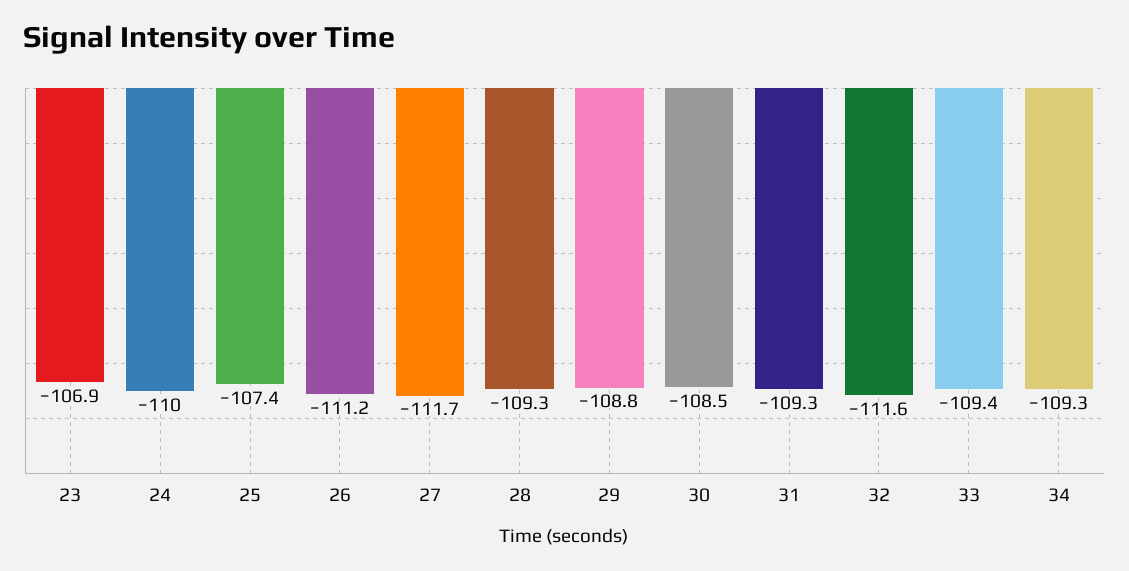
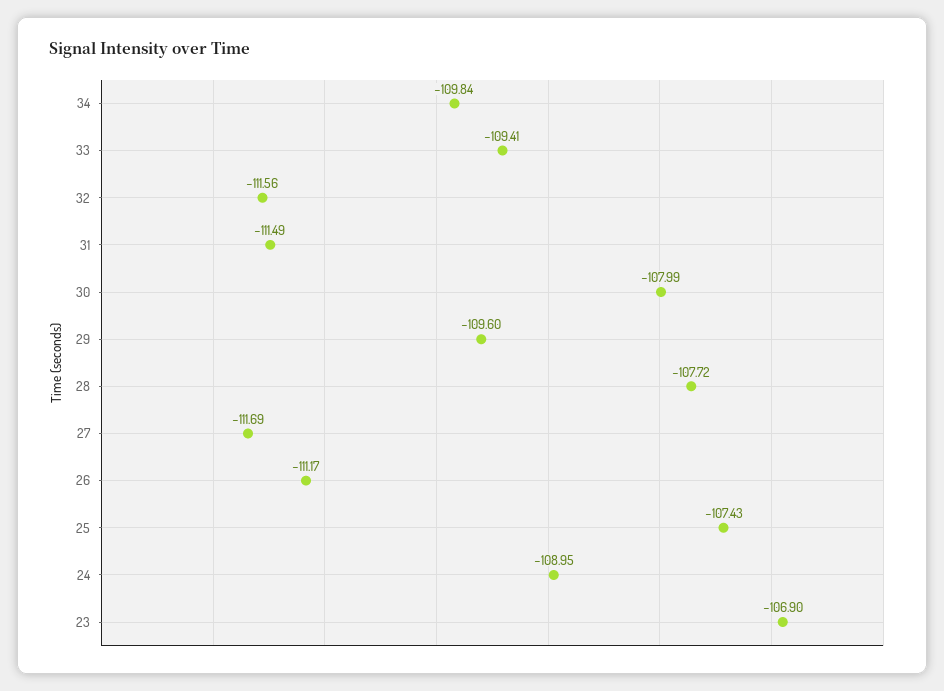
24: -110 -> -108.95
28: -109.3 -> -107.72
29: -108.8 -> -109.6
30: -108.5 -> -107.99
31: -109.3 -> -111.49
34: -109.3 -> -109.84

